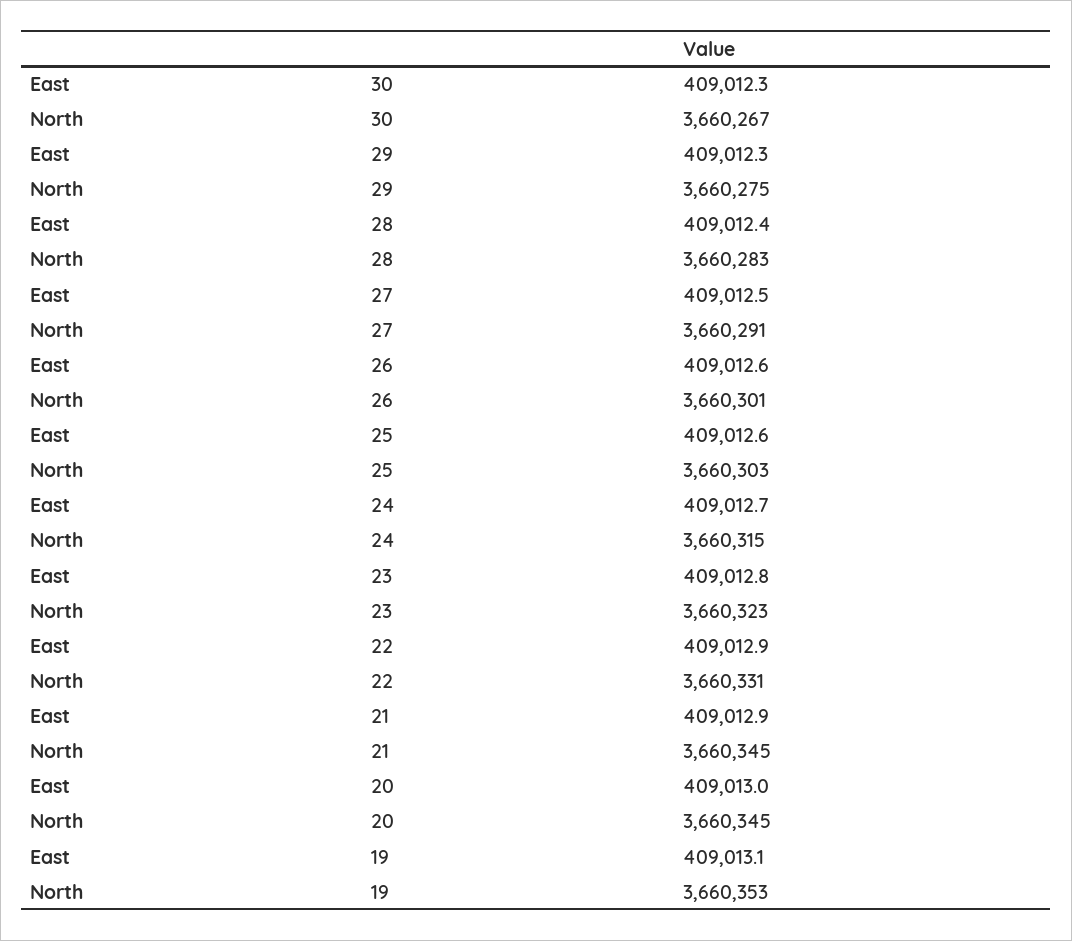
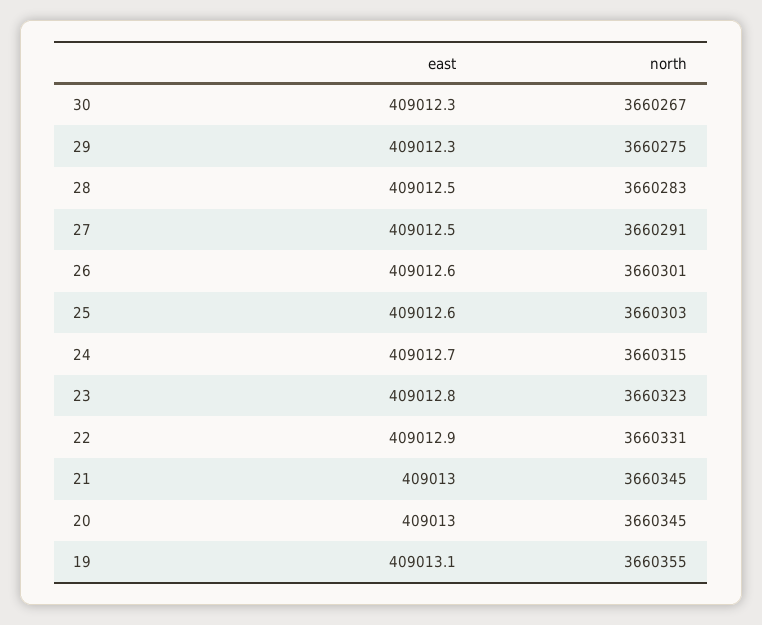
East, 28: 409012.4 -> 409012.5
East, 21: 409012.9 -> 409013
North, 19: 3660353 -> 3660355

